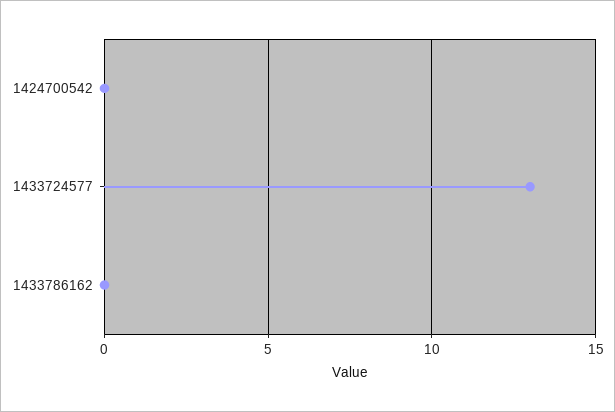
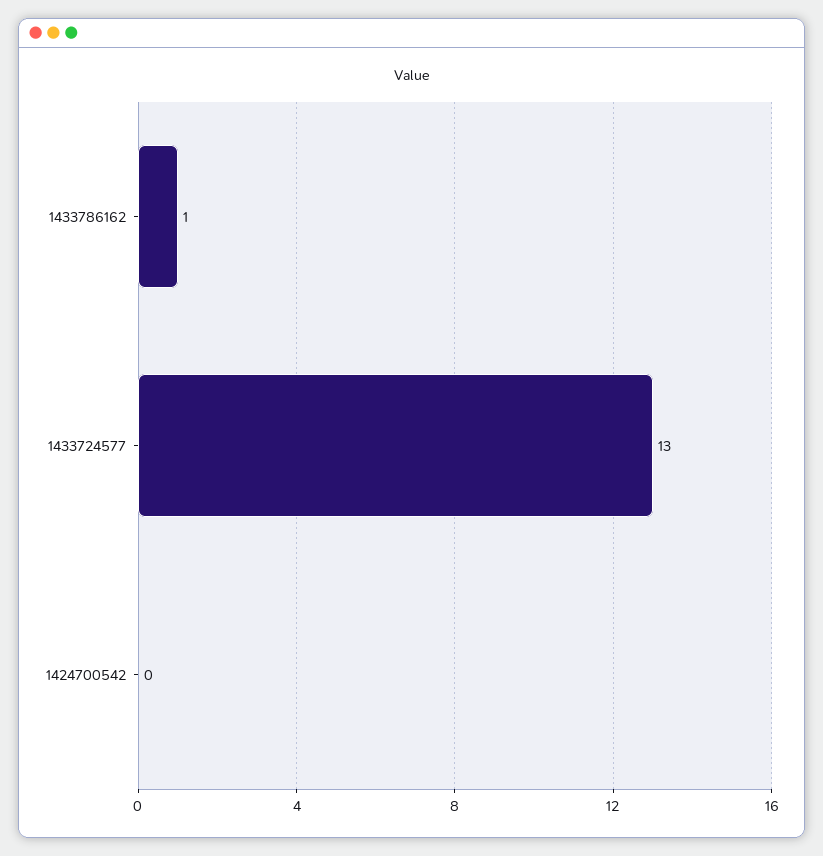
1433786162: 0 -> 1

